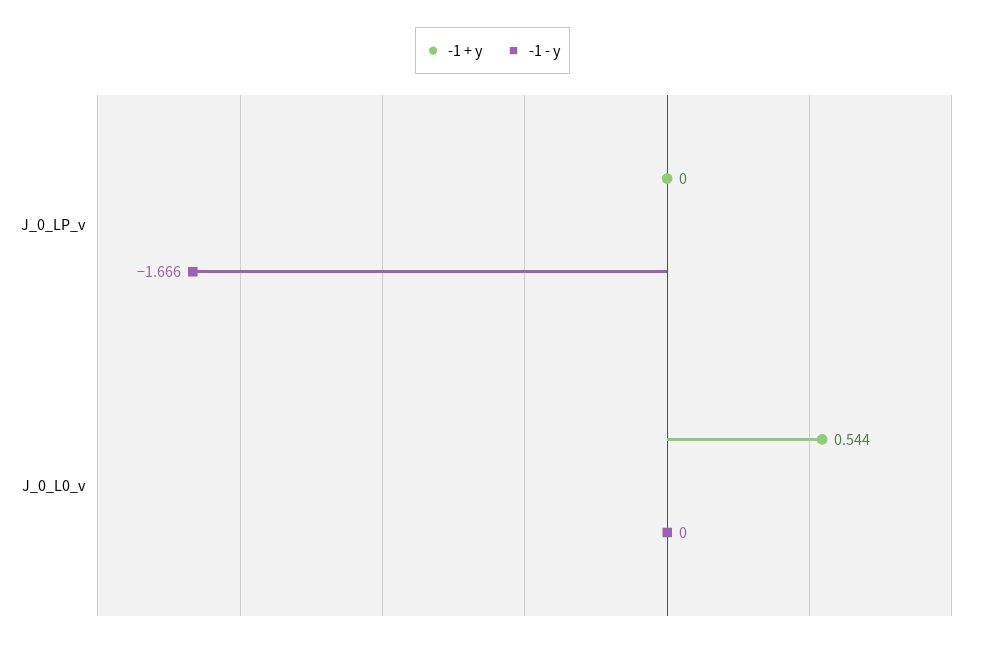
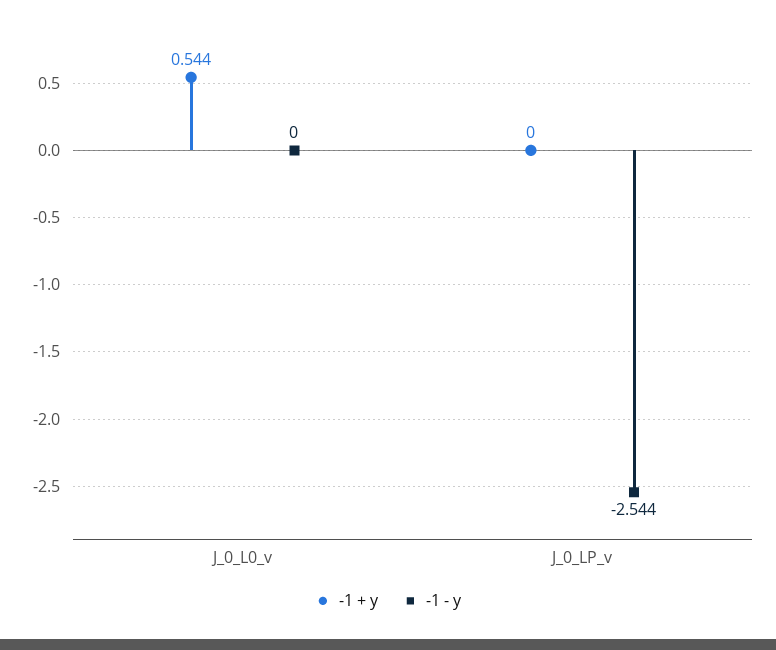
-1 - y, J_0_LP_v: -1.666 -> -2.544

